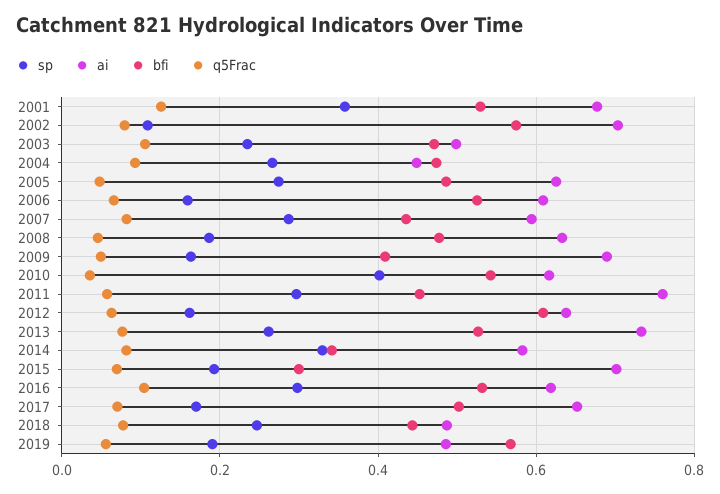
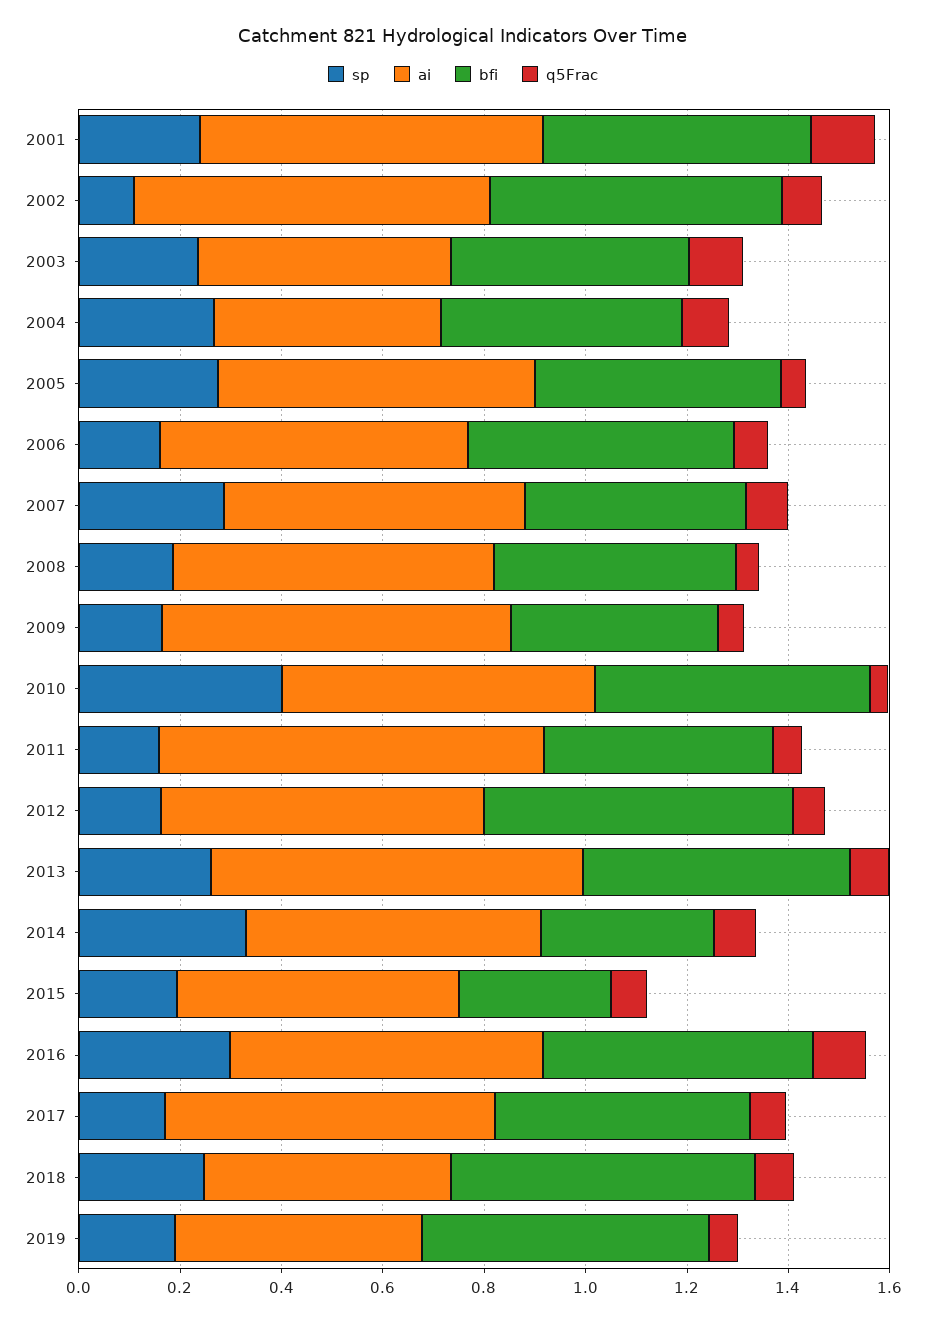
sp, 2001: 0.36 -> 0.25
sp, 2011: 0.3 -> 0.15
ai, 2015: 0.7 -> 0.55
bfi, 2018: 0.44 -> 0.6

